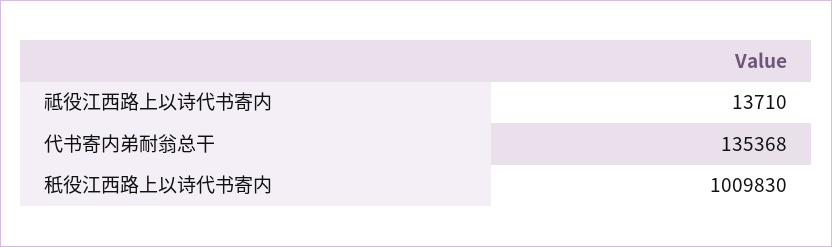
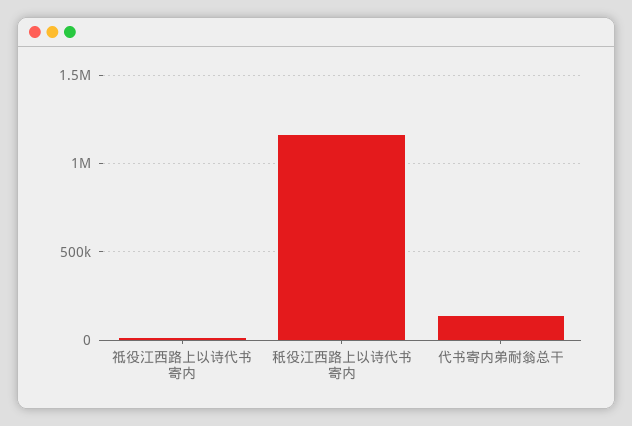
秖役江西路上以诗代书寄内: 1009830 -> 1150000

